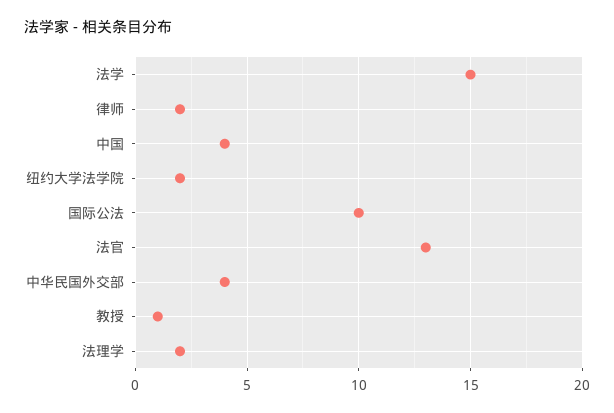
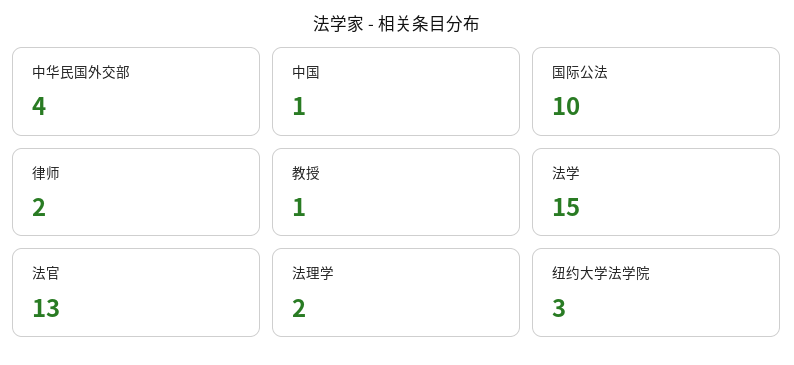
中国: 4 -> 1
纽约大学法学院: 2 -> 3

